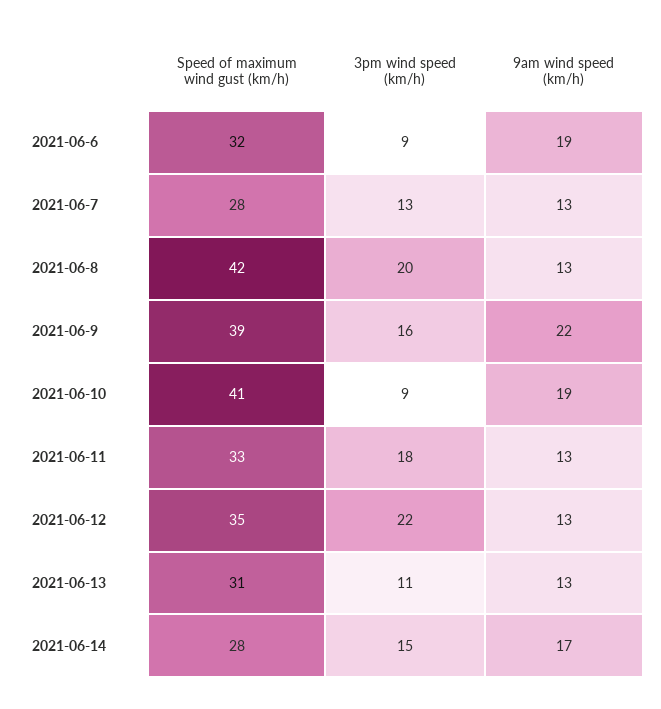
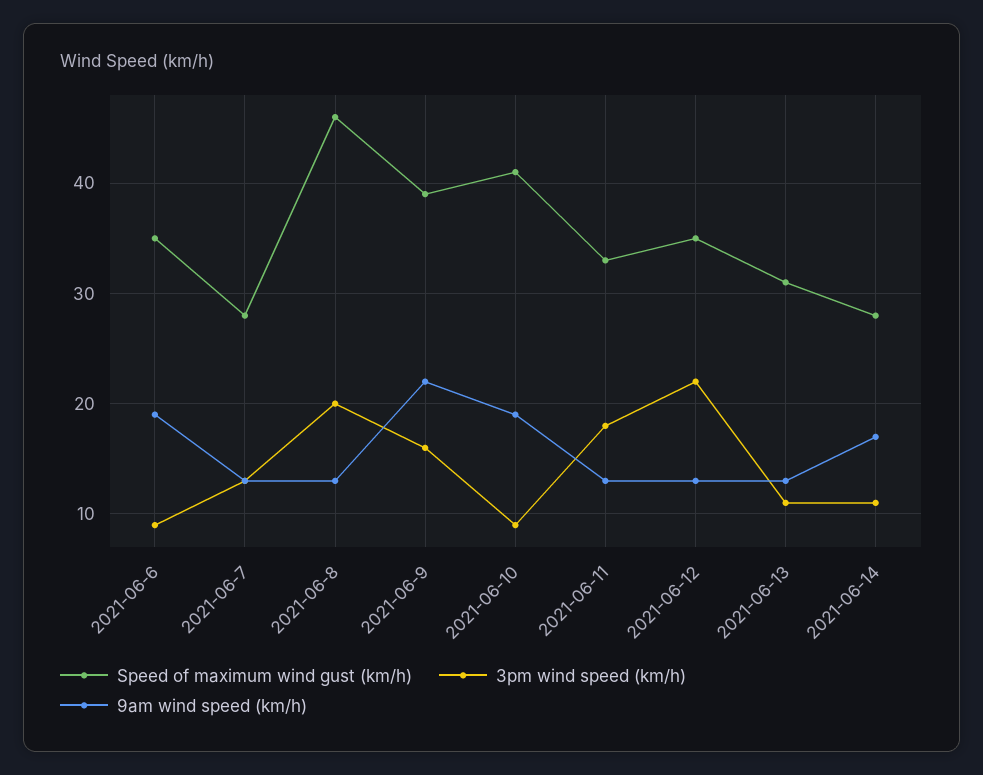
Speed of maximum wind gust (km/h), 2021-06-6: 32 -> 35
Speed of maximum wind gust (km/h), 2021-06-8: 42 -> 46
3pm wind speed (km/h), 2021-06-14: 15 -> 11

